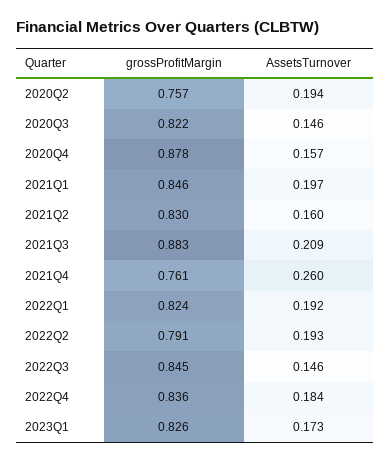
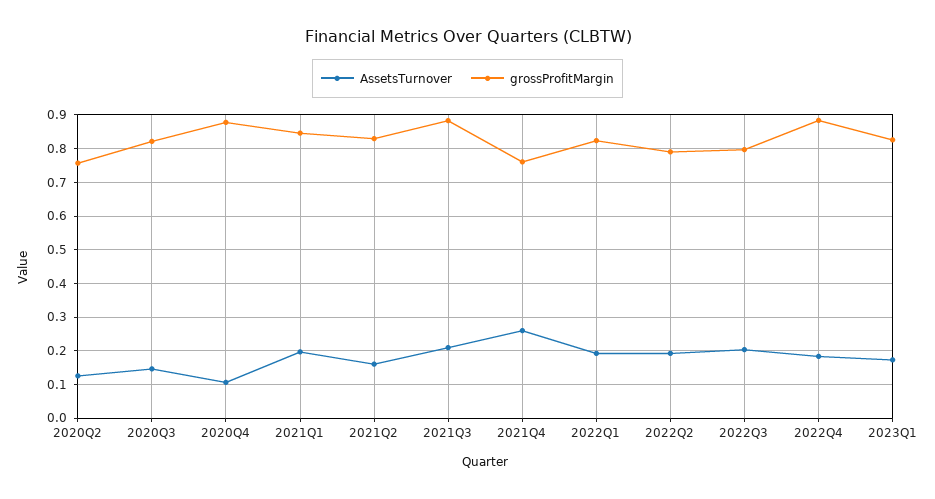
AssetsTurnover, 2020Q2: 0.194 -> 0.12
AssetsTurnover, 2020Q4: 0.157 -> 0.1
grossProfitMargin, 2022Q3: 0.845 -> 0.8
AssetsTurnover, 2022Q3: 0.146 -> 0.2
grossProfitMargin, 2022Q4: 0.836 -> 0.88

